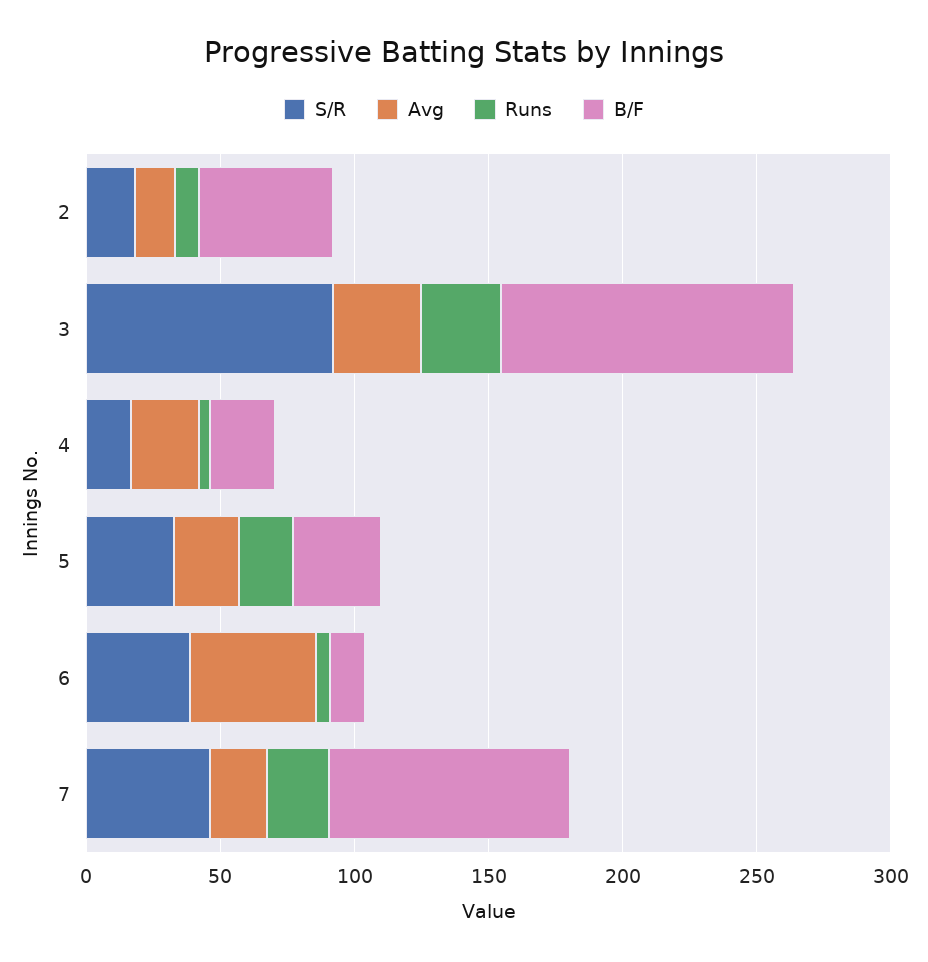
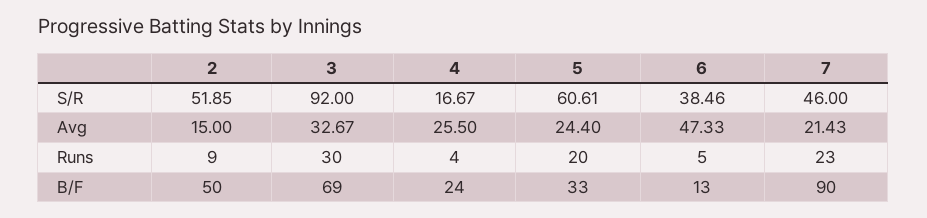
S/R, 2: 20 -> 51.85
B/F, 3: 110 -> 69
S/R, 5: 30 -> 60.61

